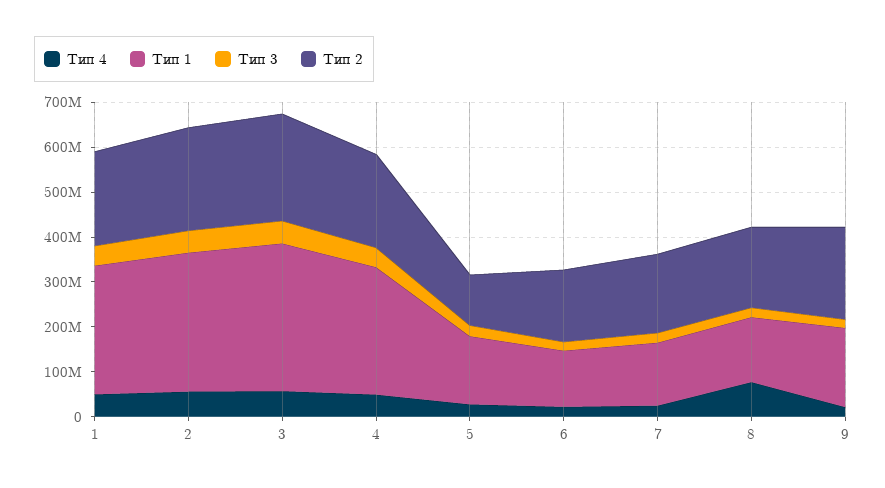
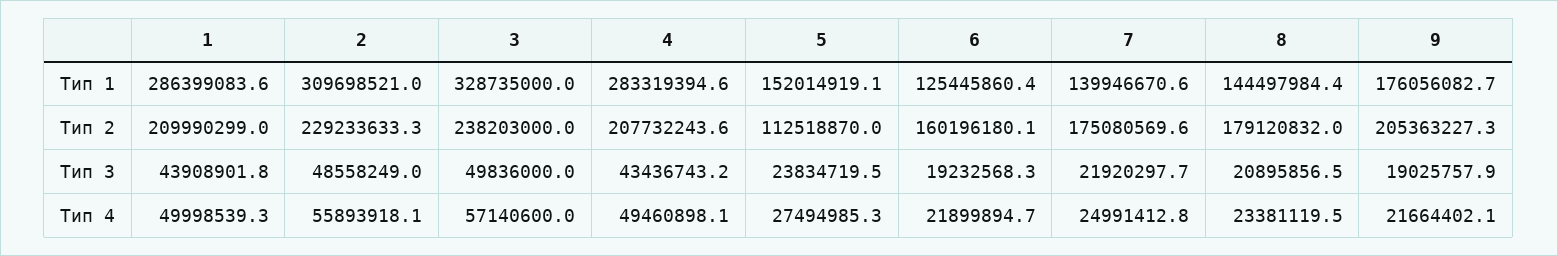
Тип 4, 8: 80000000 -> 23381119.5

